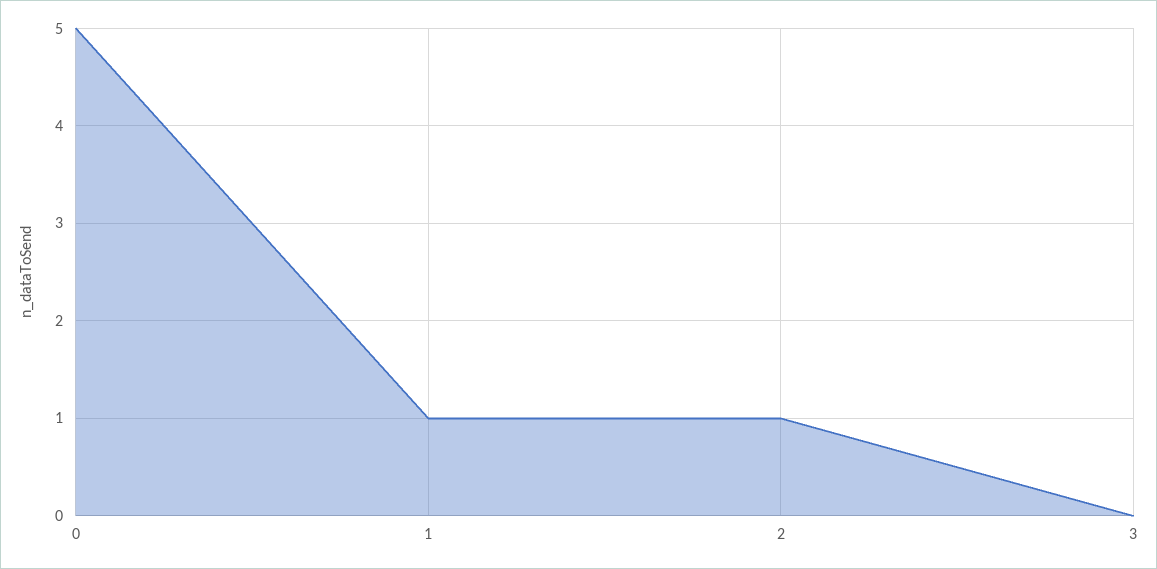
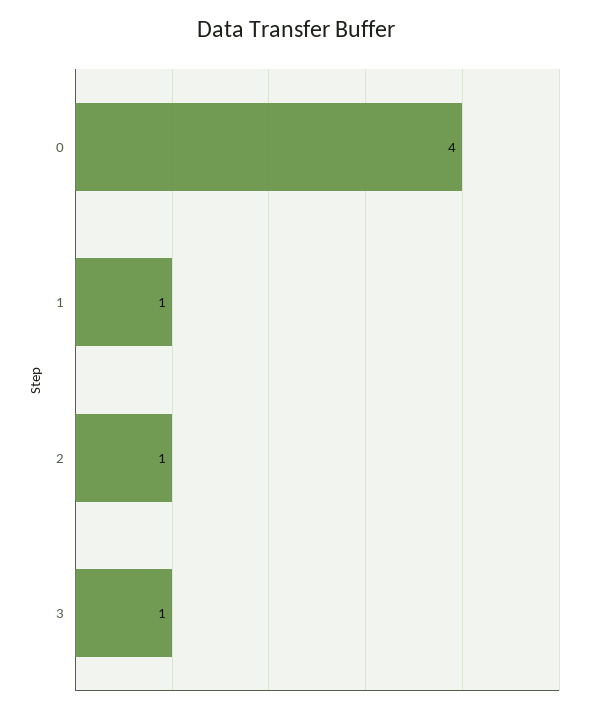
0: 5 -> 4
3: 0 -> 1

